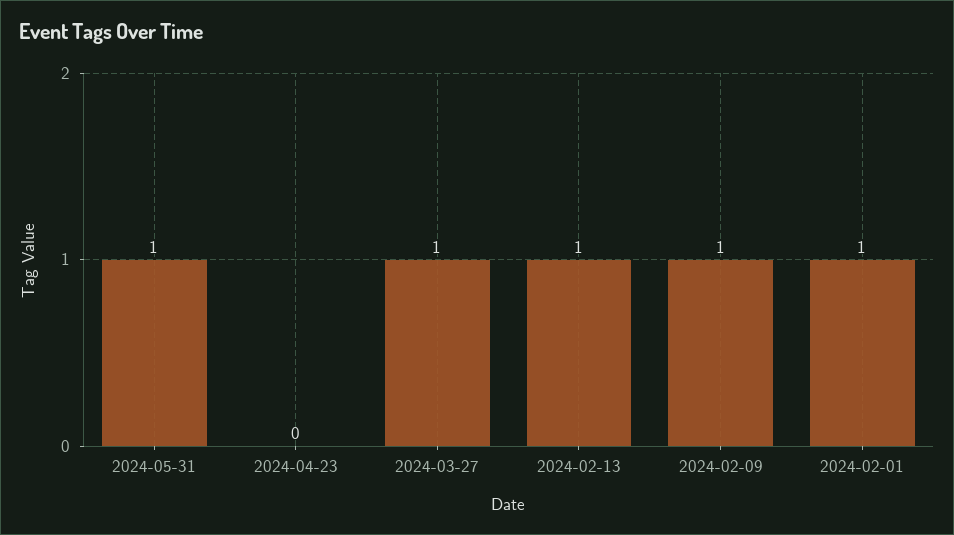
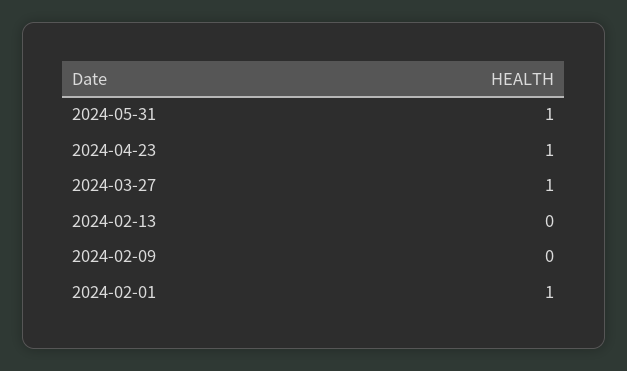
2024-04-23: 0 -> 1
2024-02-13: 1 -> 0
2024-02-09: 1 -> 0

